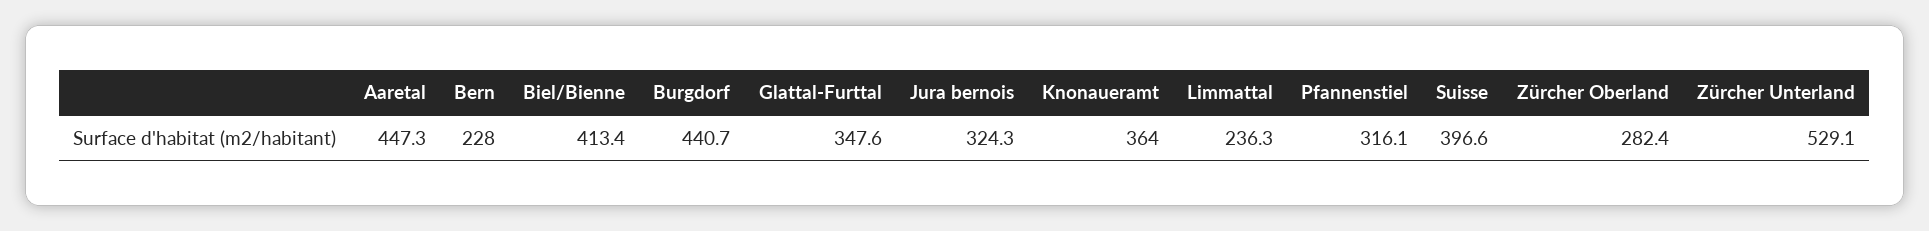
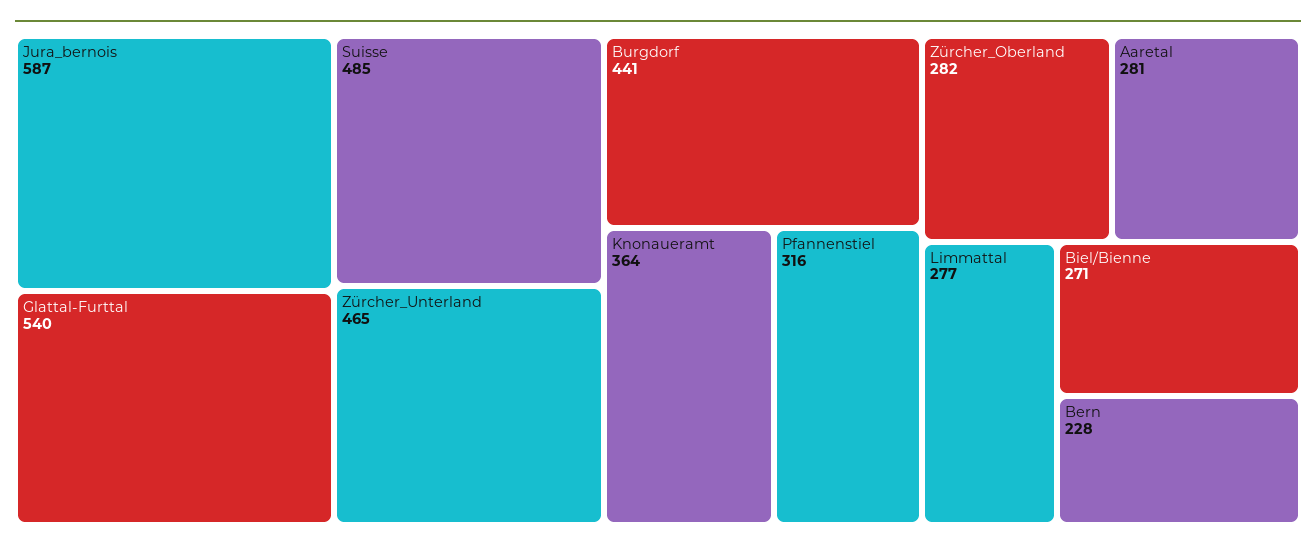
Aaretal: 447.3 -> 281
Biel/Bienne: 413.4 -> 271
Glattal-Furttal: 347.6 -> 540
Jura bernois: 324.3 -> 587
Limmattal: 236.3 -> 277
Suisse: 396.6 -> 485
Zürcher Unterland: 529.1 -> 465

